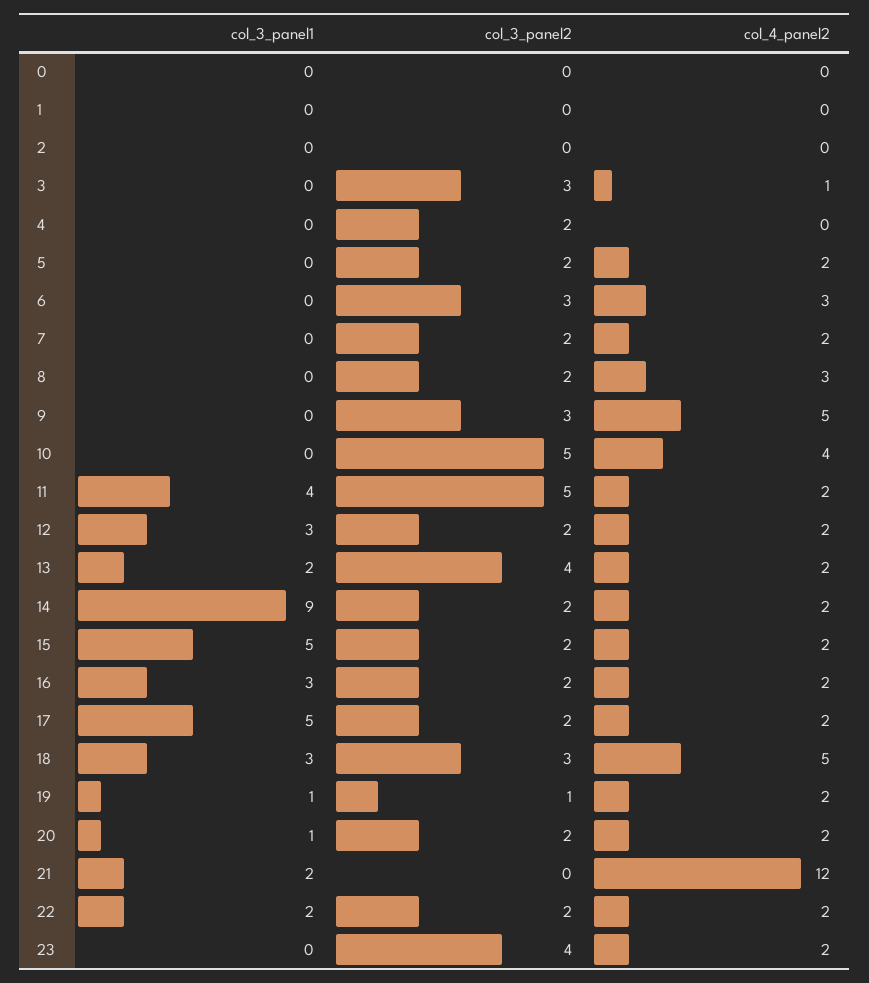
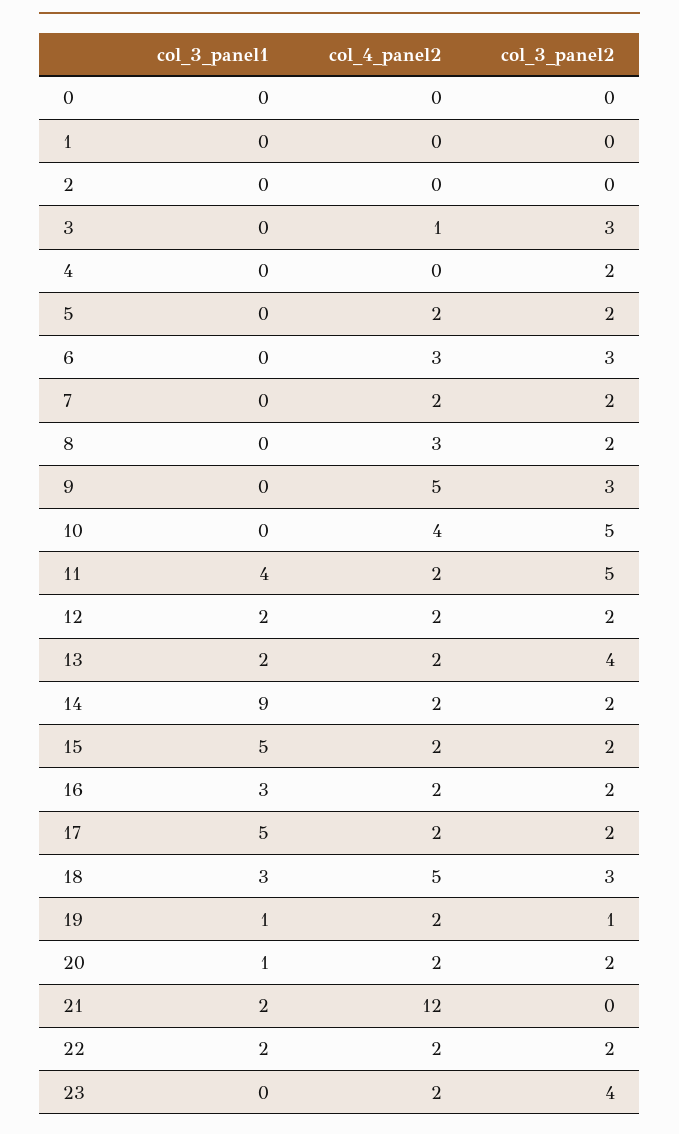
col_3_panel1, 12: 3 -> 2

